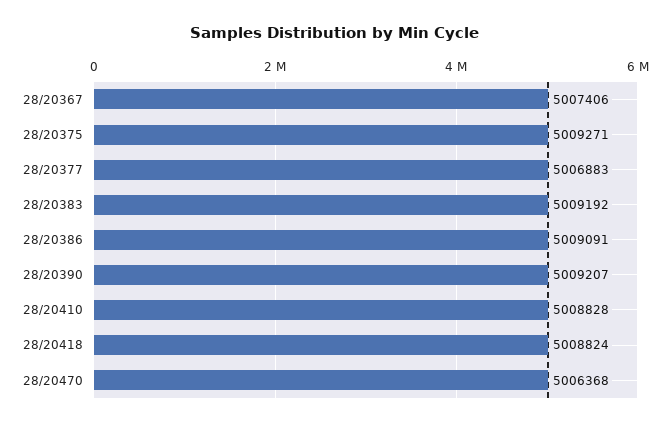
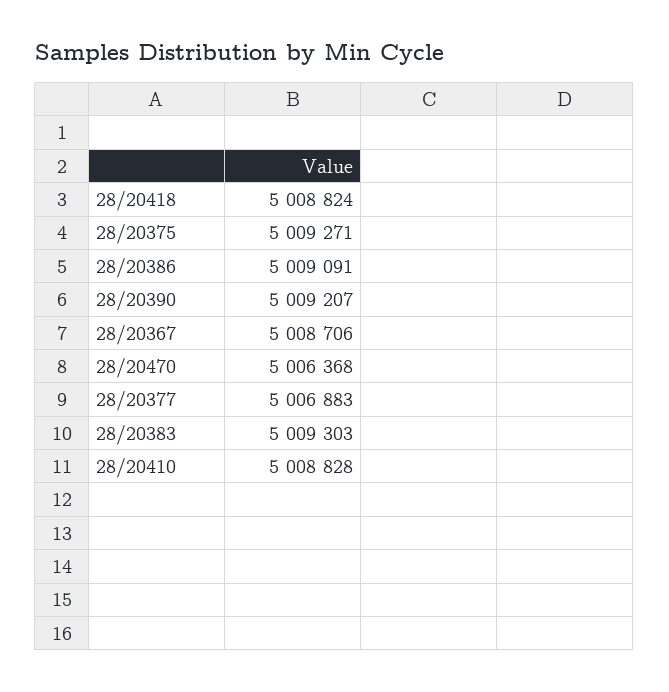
28/20367: 5007406 -> 5008706
28/20383: 5009192 -> 5009303

